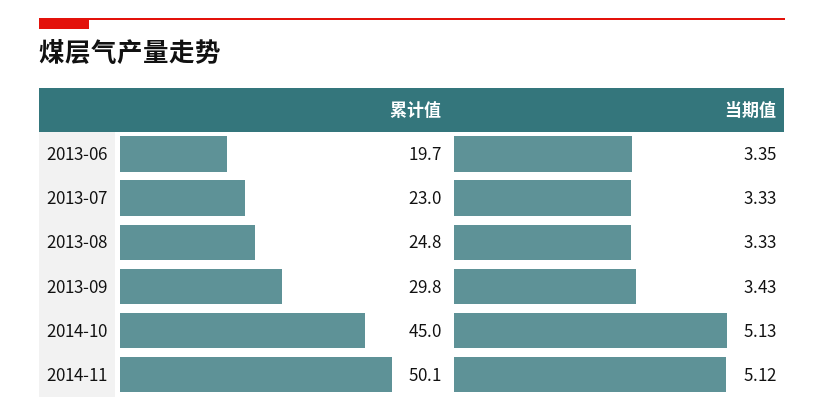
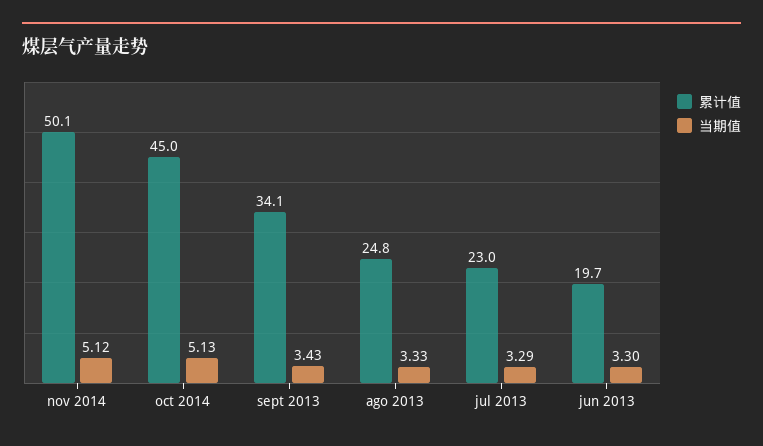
当期值, 2013-06: 3.35 -> 3.3
当期值, 2013-07: 3.33 -> 3.29
累计值, 2013-09: 29.8 -> 34.1

